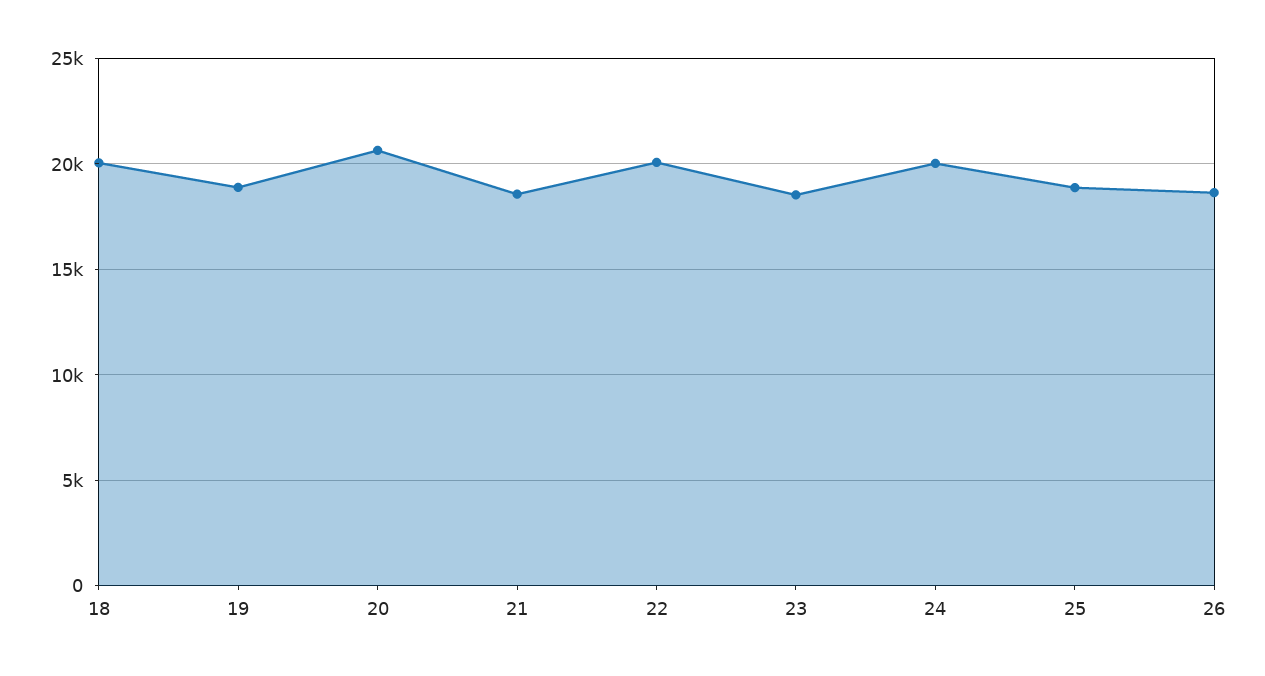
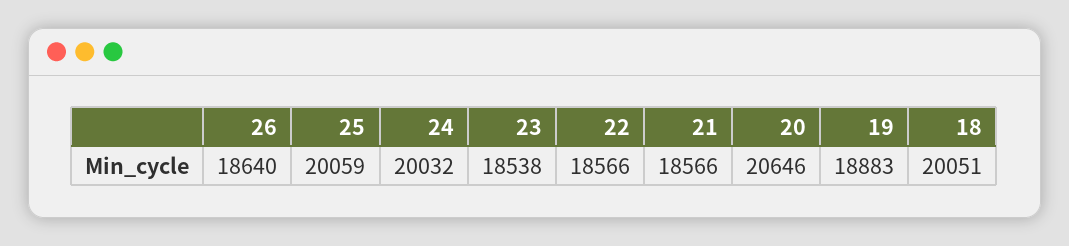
22: 20000 -> 18566
25: 19000 -> 20059

